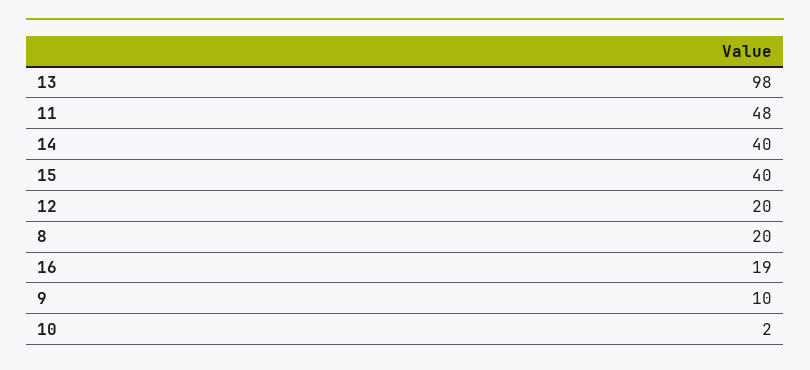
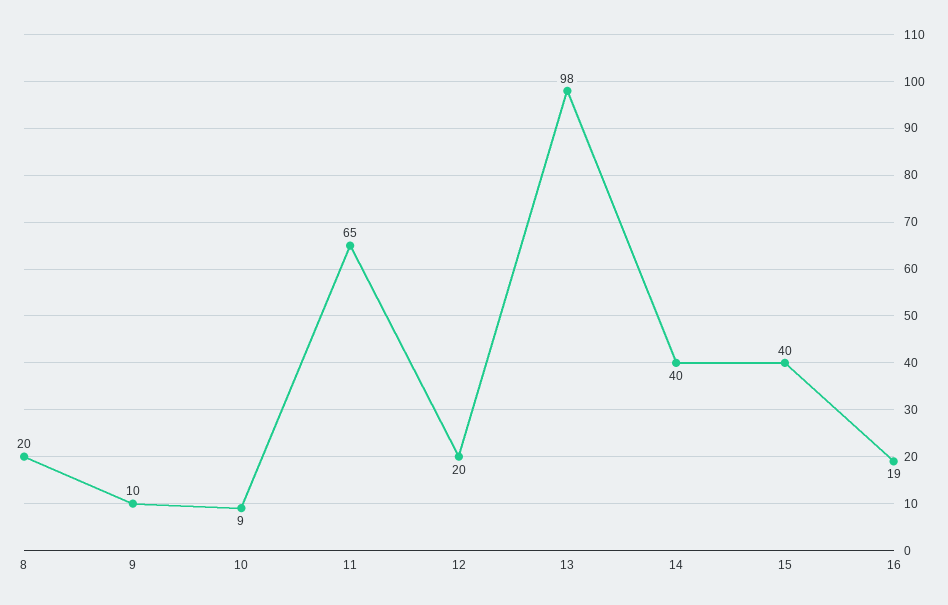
11: 48 -> 65
10: 2 -> 9

